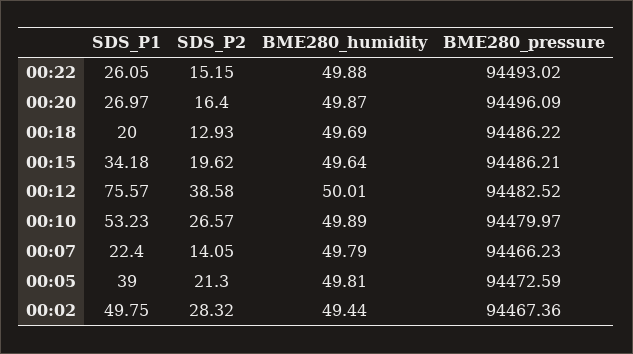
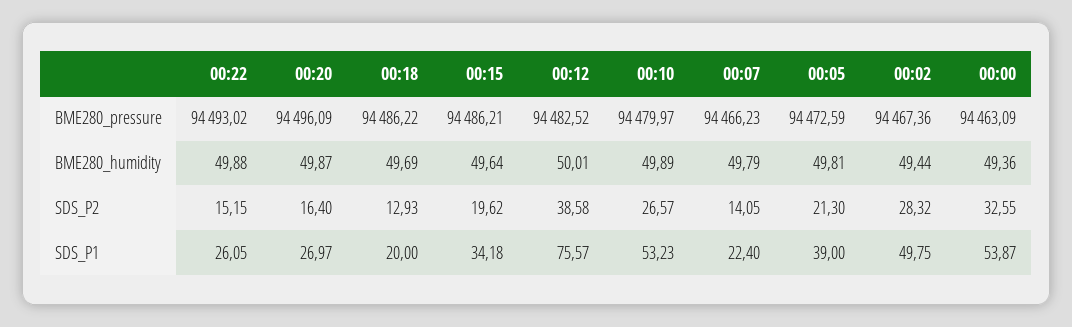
BME280_pressure, 00:00: none -> 94463.09
BME280_humidity, 00:00: none -> 49.36
SDS_P2, 00:00: none -> 32.55
SDS_P1, 00:00: none -> 53.87

